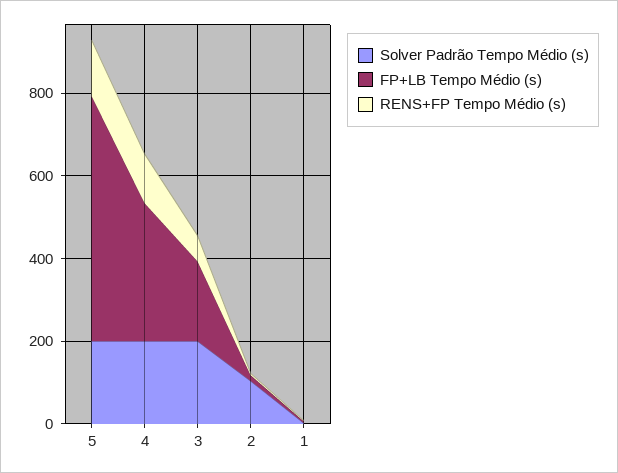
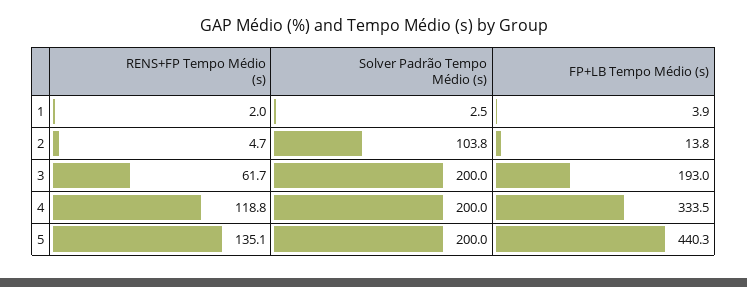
FP+LB Tempo Médio (s), 5: 600 -> 440.3

